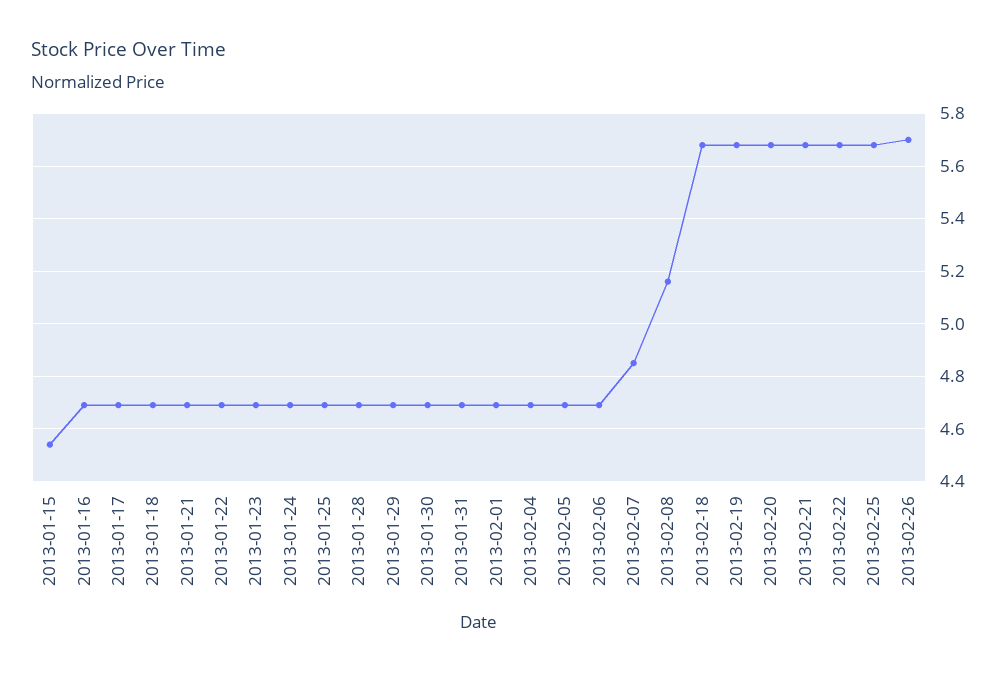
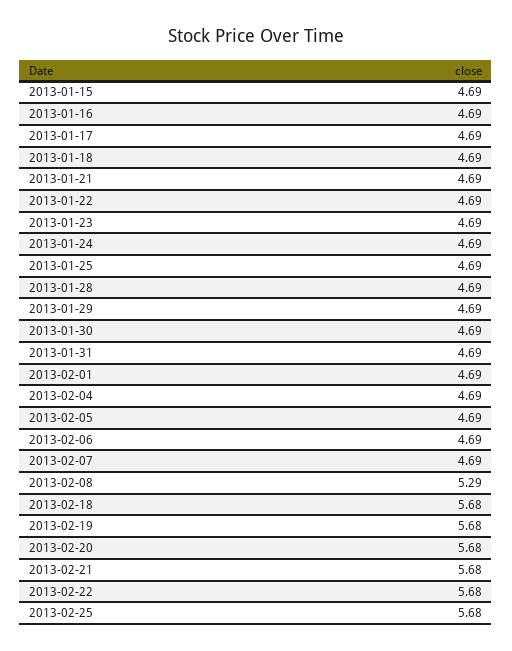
2013-01-15: 4.55 -> 4.69
2013-02-07: 4.85 -> 4.69
2013-02-08: 5.15 -> 5.29
2013-02-26: 5.7 -> none

